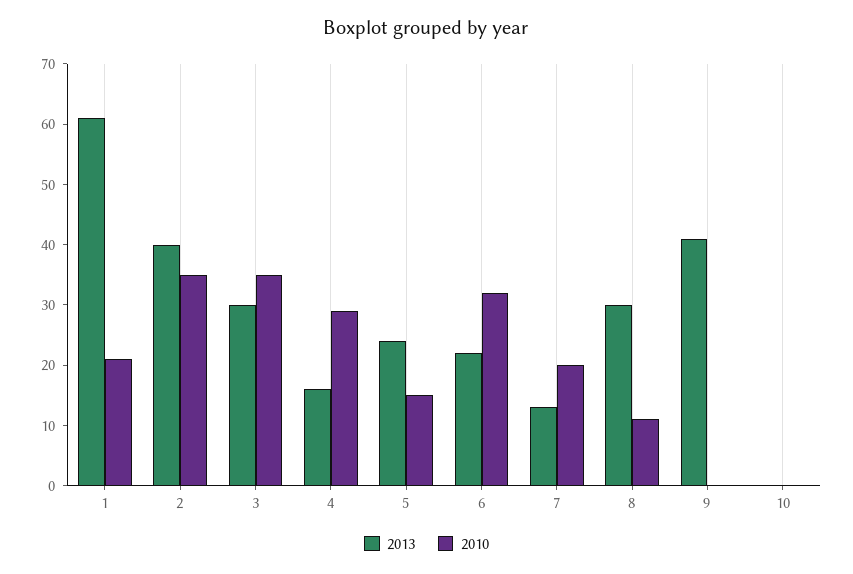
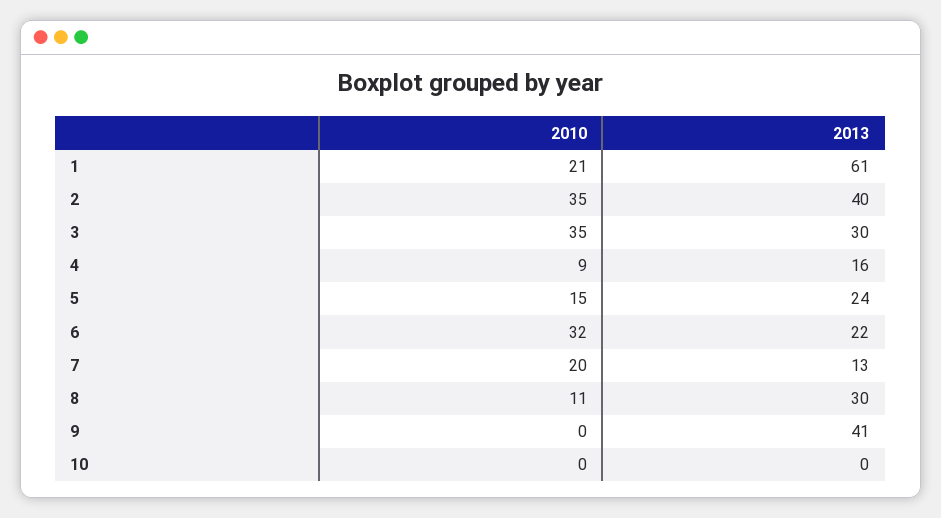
2010, 4: 30 -> 9

